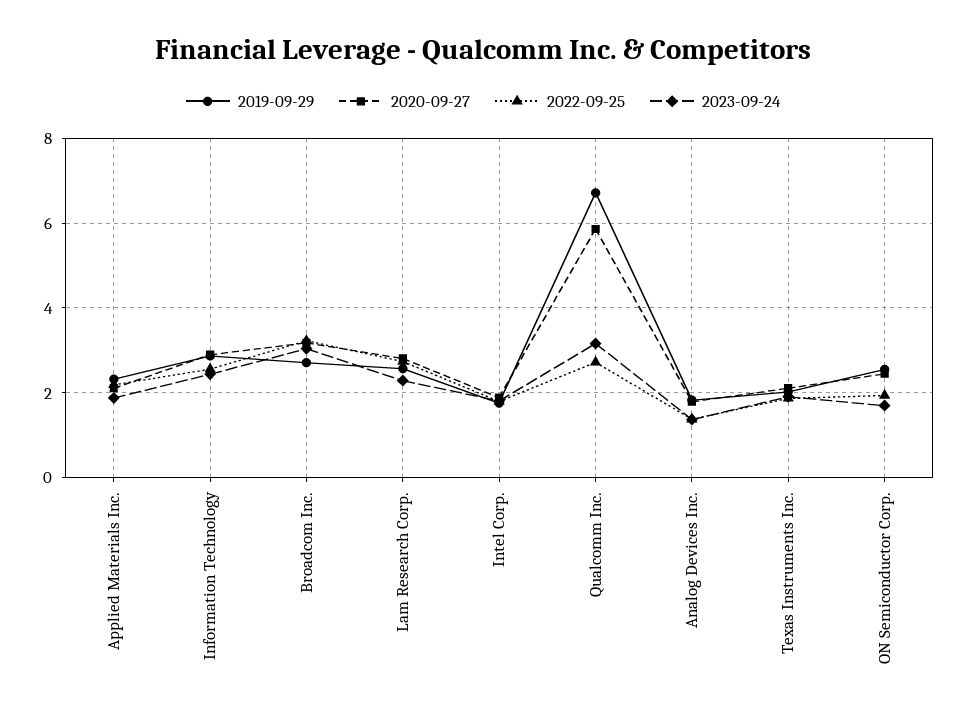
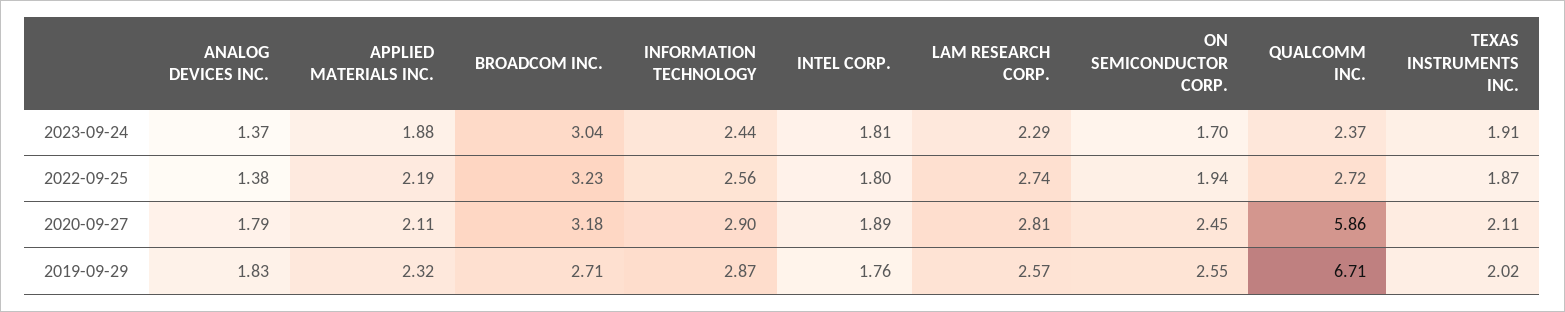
2023-09-24, Qualcomm Inc.: 3.2 -> 2.37

